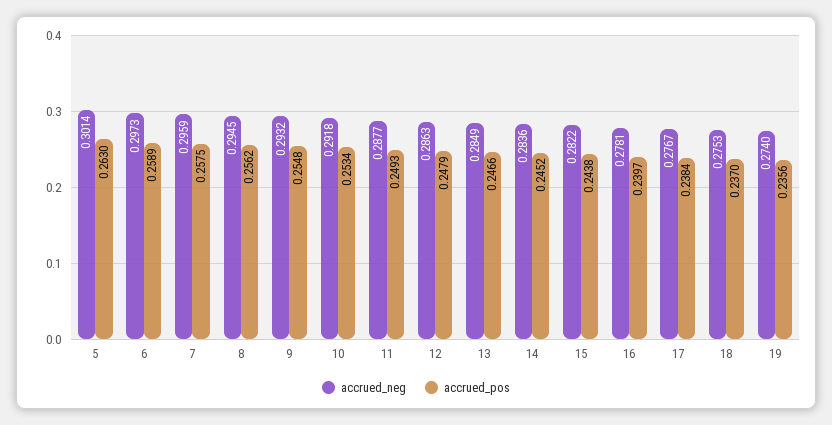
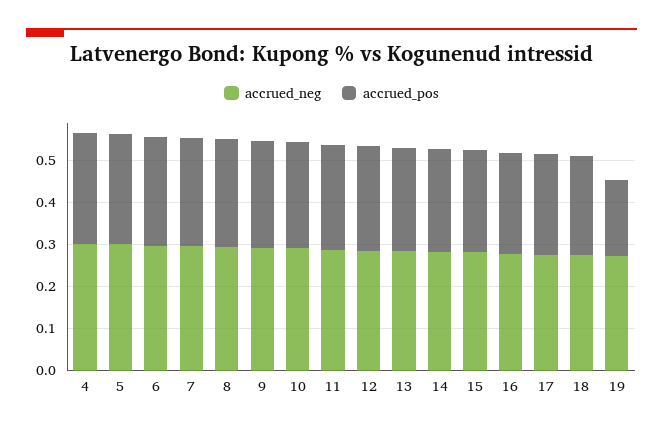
accrued_pos, 19: 0.2356 -> 0.18
accrued_neg, 4: none -> 0.3
accrued_pos, 4: none -> 0.26

